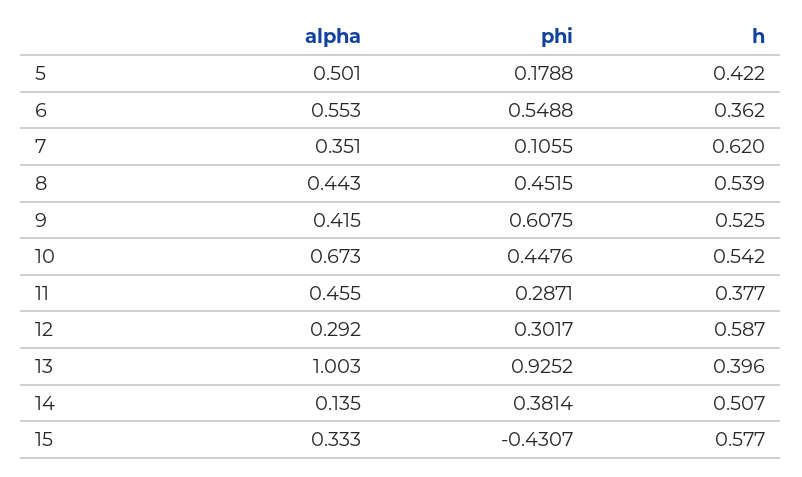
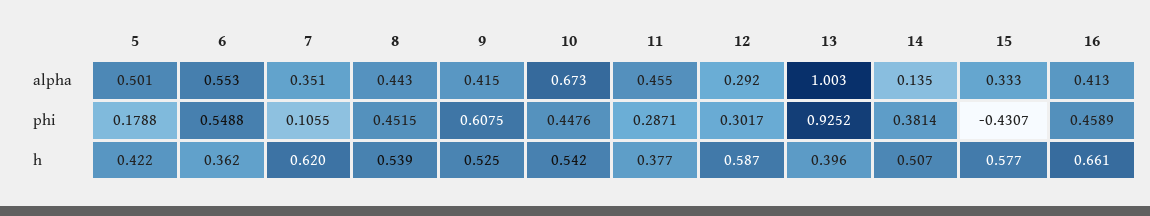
alpha, 16: none -> 0.413
phi, 16: none -> 0.4589
h, 16: none -> 0.661

